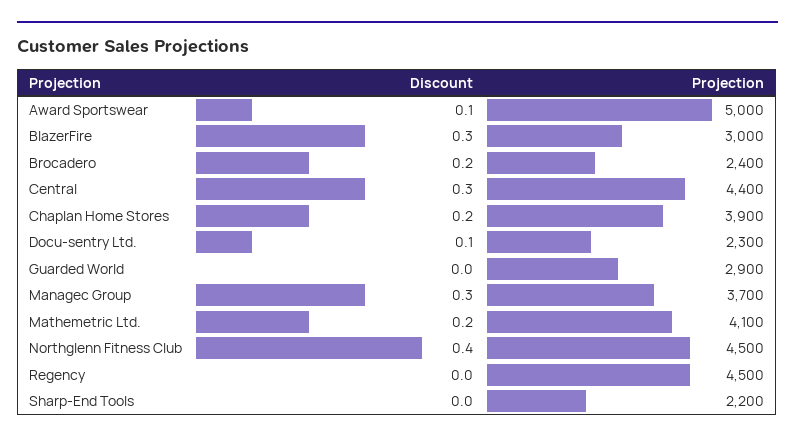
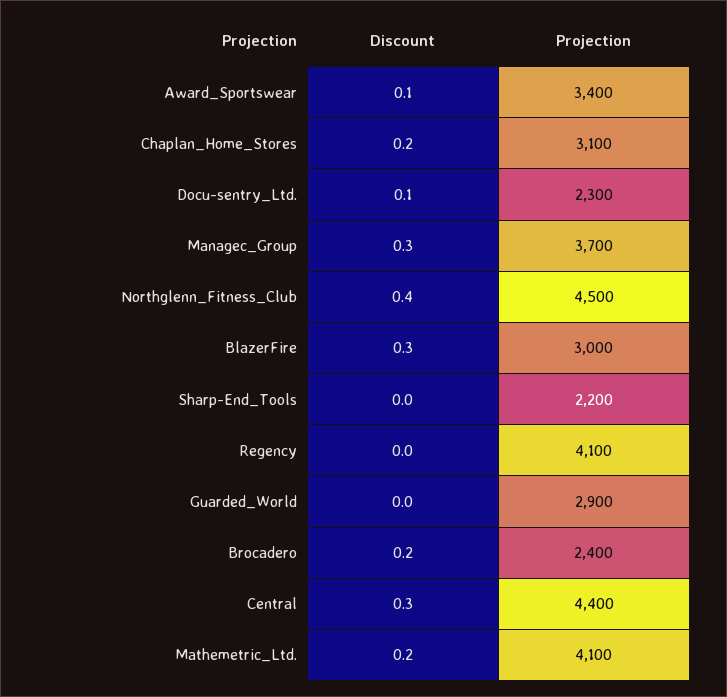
Projection, Award Sportswear: 5000 -> 3400
Projection, Chaplan Home Stores: 3900 -> 3100
Projection, Regency: 4500 -> 4100

